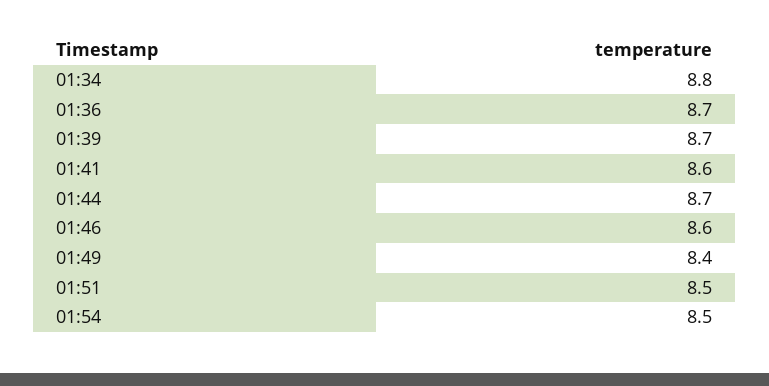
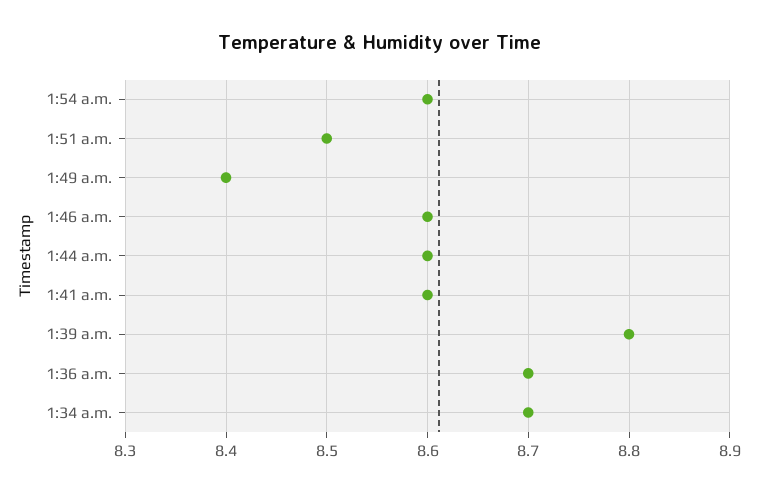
01:34: 8.8 -> 8.7
01:39: 8.7 -> 8.8
01:44: 8.7 -> 8.6
01:54: 8.5 -> 8.6

